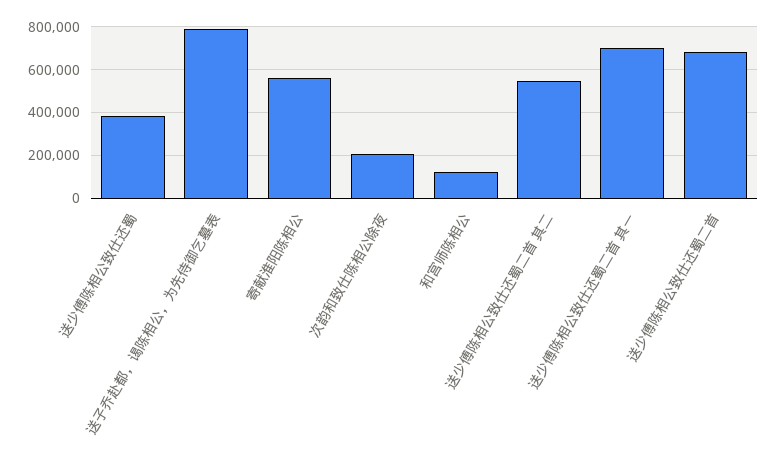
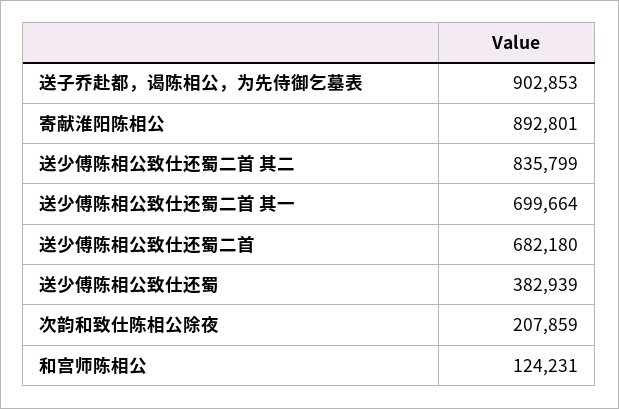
送子乔赴都，谒陈相公，为先侍御乞墓表: 800000 -> 902853
寄献淮阳陈相公: 550000 -> 892801
送少傅陈相公致仕还蜀二首 其二: 550000 -> 835799

